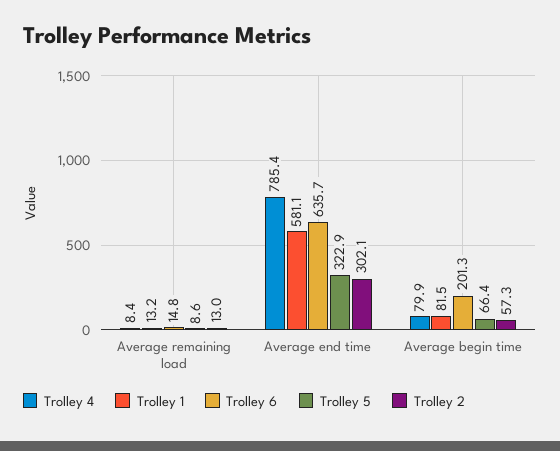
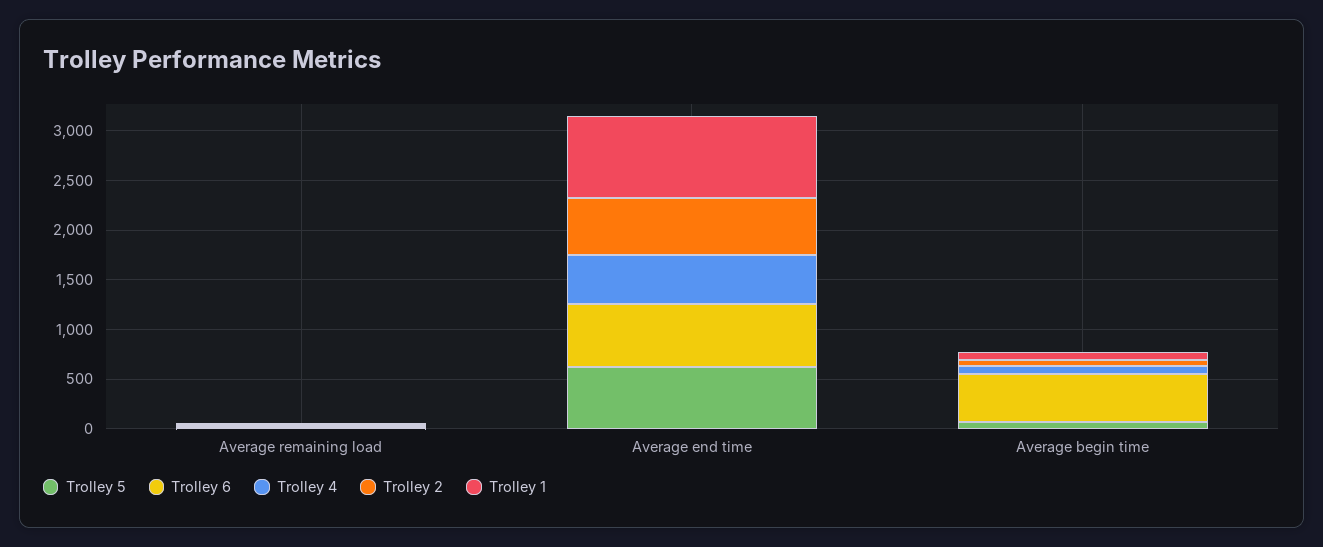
Trolley 4, Average end time: 785.4 -> 500
Trolley 1, Average end time: 581.1 -> 800
Trolley 5, Average end time: 322.9 -> 600
Trolley 2, Average end time: 302.1 -> 600
Trolley 6, Average begin time: 201.3 -> 500

